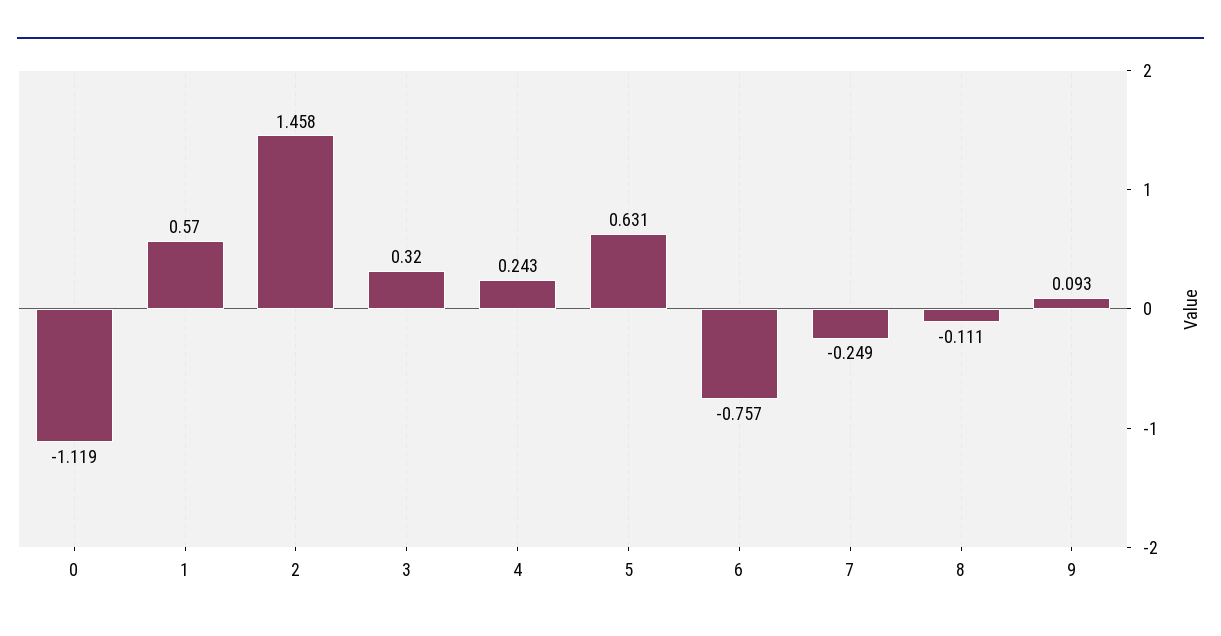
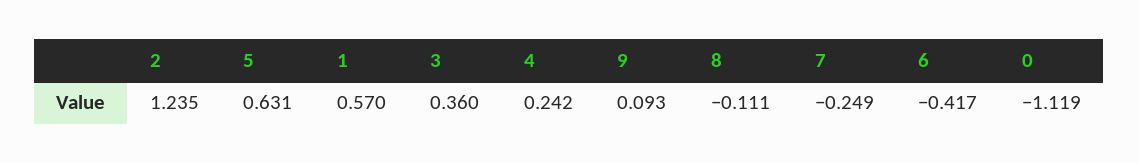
2: 1.458 -> 1.235
3: 0.32 -> 0.36
4: 0.243 -> 0.242
6: -0.757 -> -0.417

